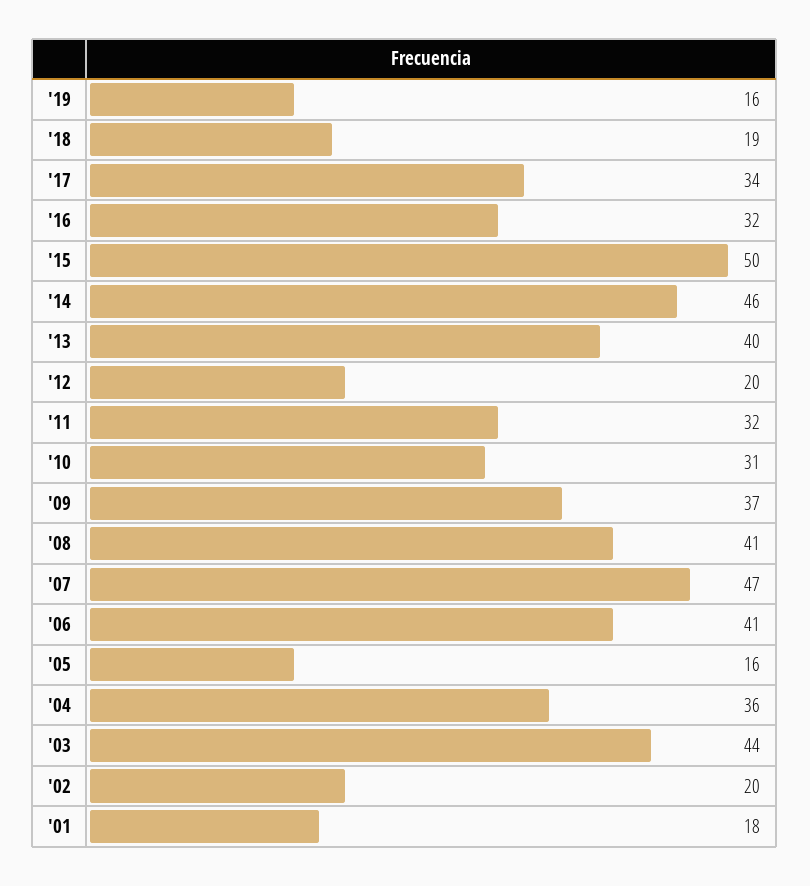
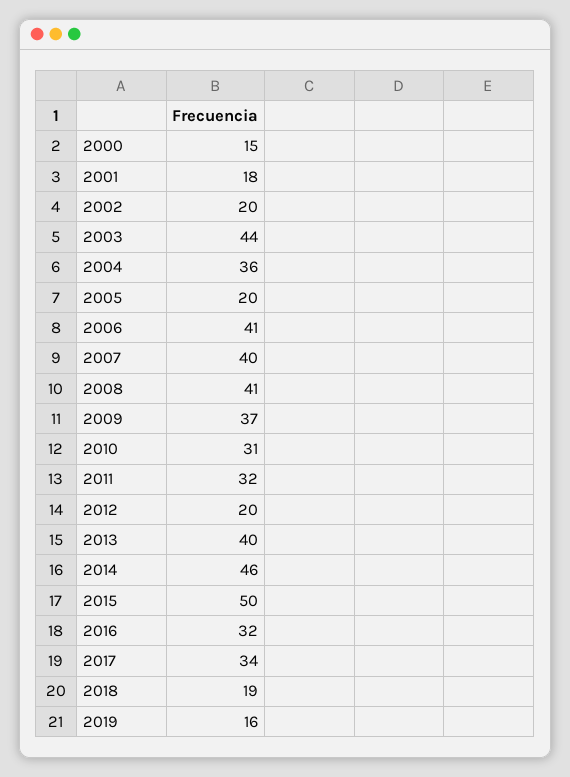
'07: 47 -> 40
'05: 16 -> 20
2000: none -> 15

